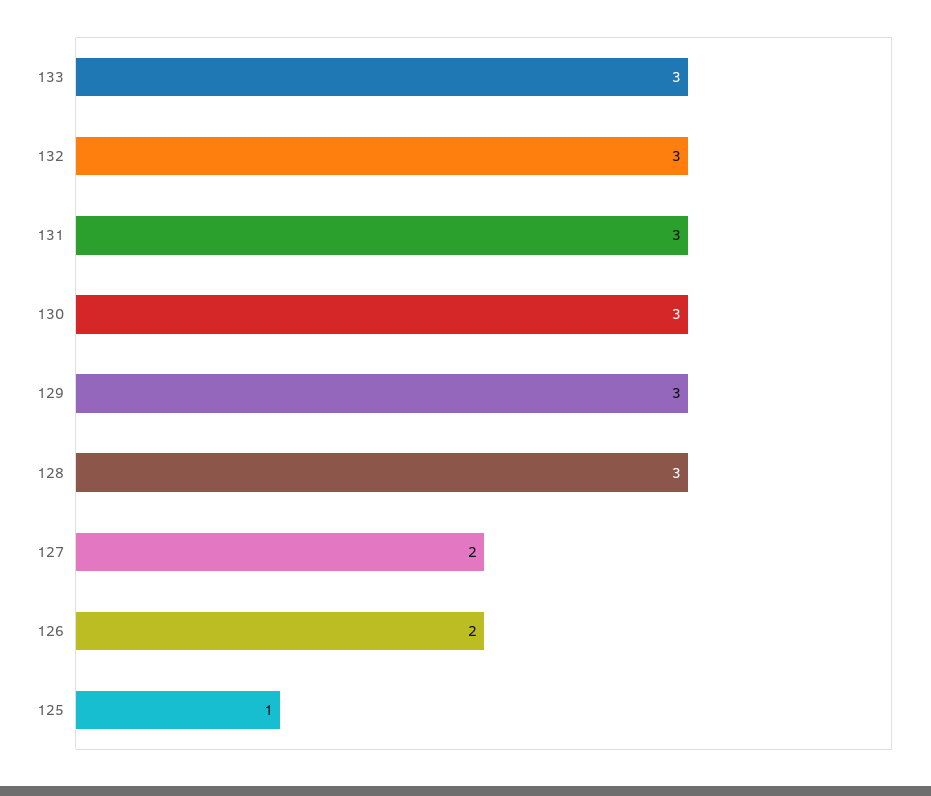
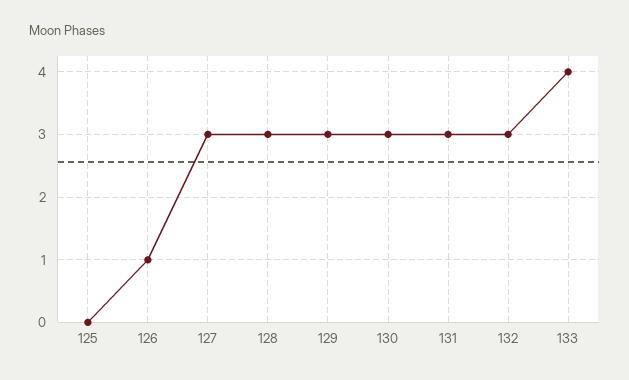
133: 3 -> 4
127: 2 -> 3
126: 2 -> 1
125: 1 -> 0

